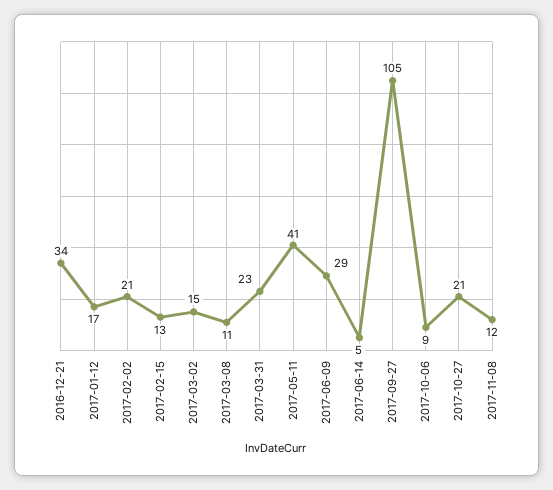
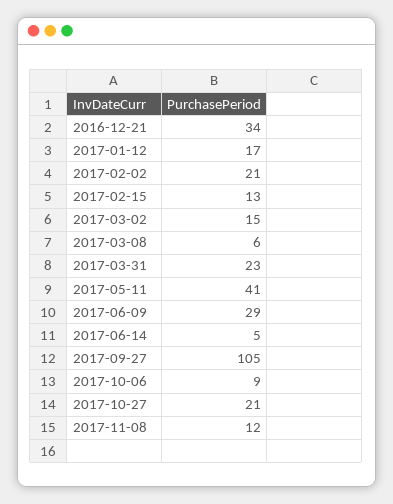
2017-03-08: 11 -> 6

